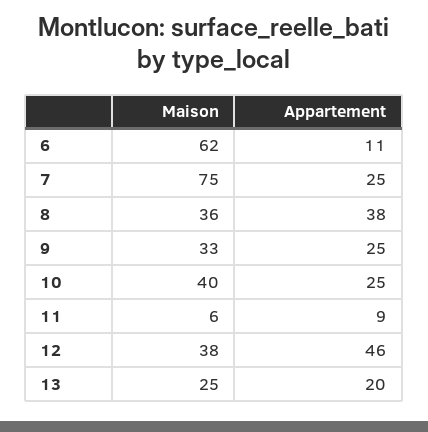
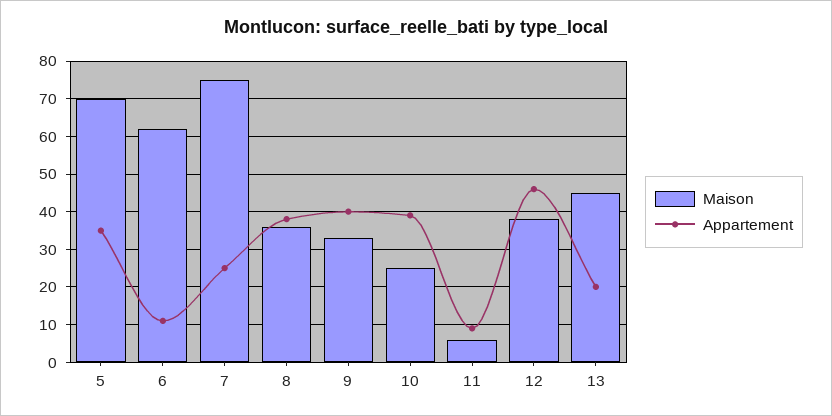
Appartement, 9: 25 -> 40
Maison, 10: 40 -> 25
Appartement, 10: 25 -> 40
Maison, 13: 25 -> 45
Maison, 5: none -> 70
Appartement, 5: none -> 35

